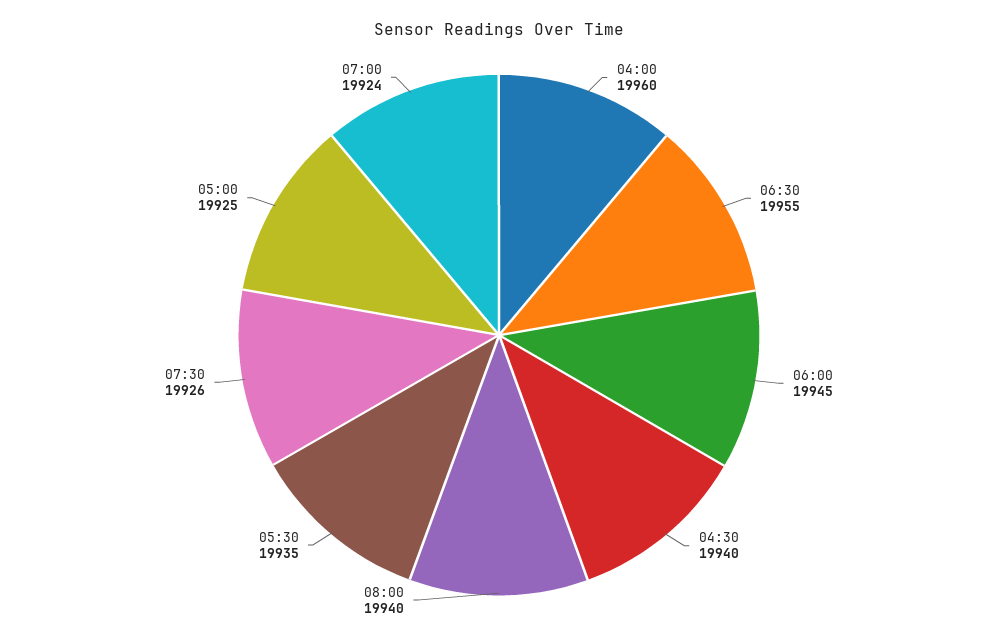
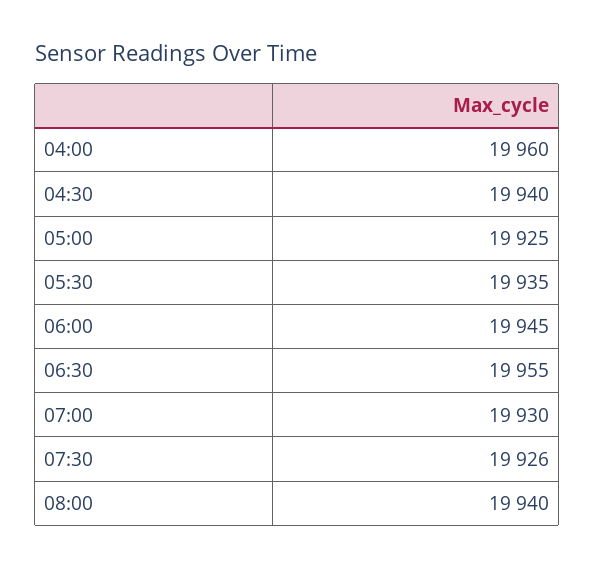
07:00: 19924 -> 19930

